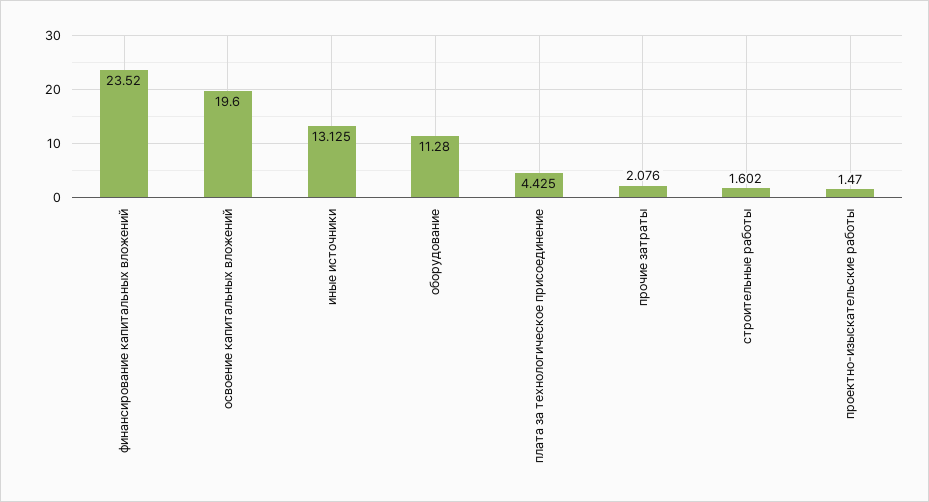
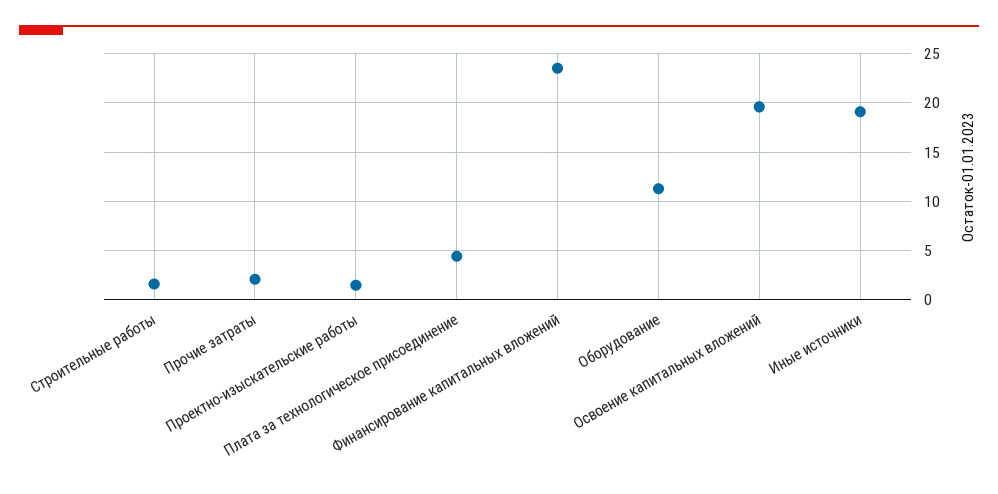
иные источники: 13.125 -> 19

